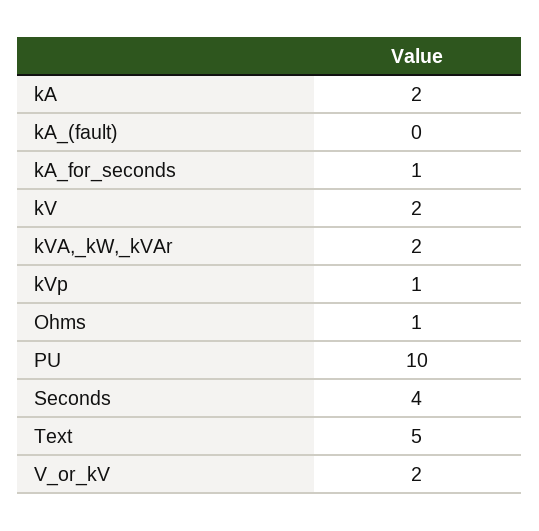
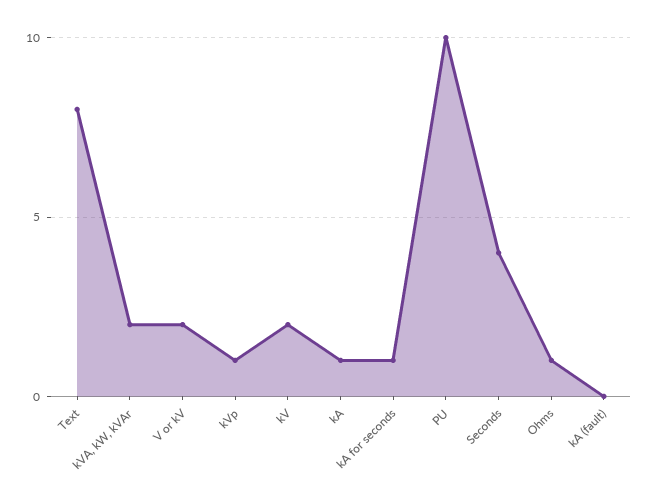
kA: 2 -> 1
Text: 5 -> 8

